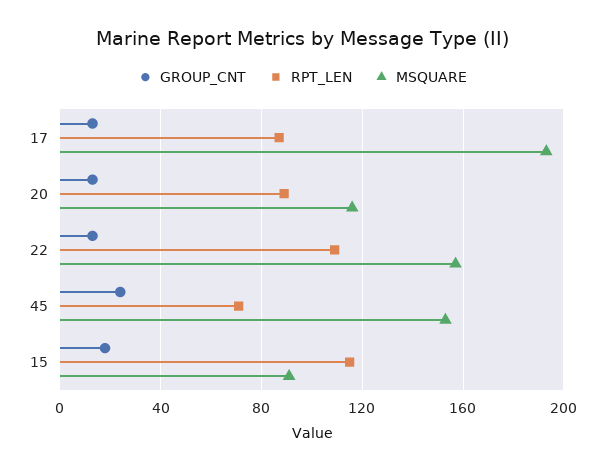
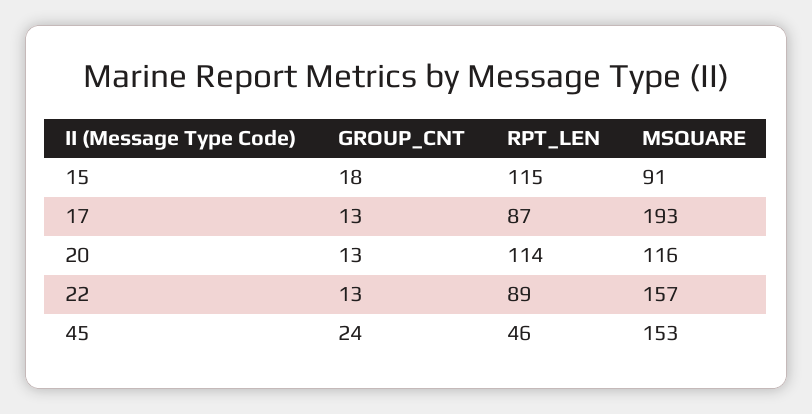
RPT_LEN, 20: 90 -> 114
RPT_LEN, 22: 110 -> 89
RPT_LEN, 45: 70 -> 46

